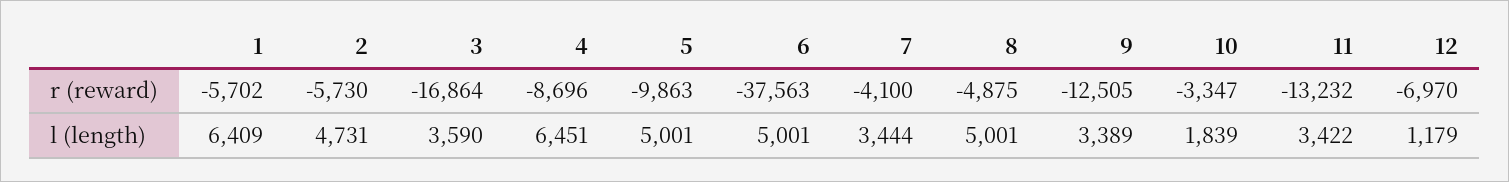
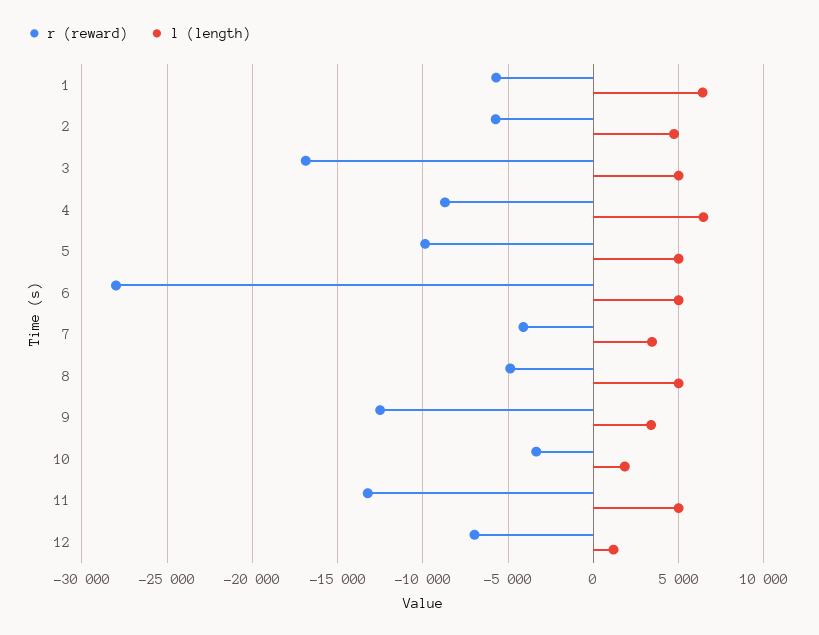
r (reward), 6: -37563 -> -28000
l (length), 3: 3590 -> 5000
l (length), 11: 3422 -> 5000

